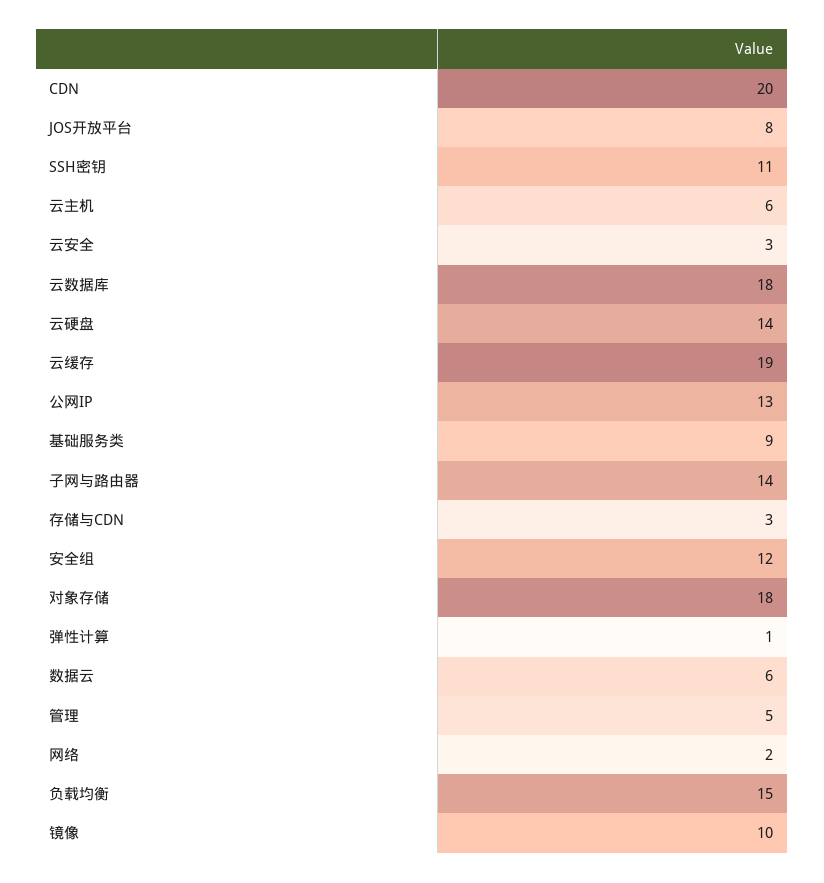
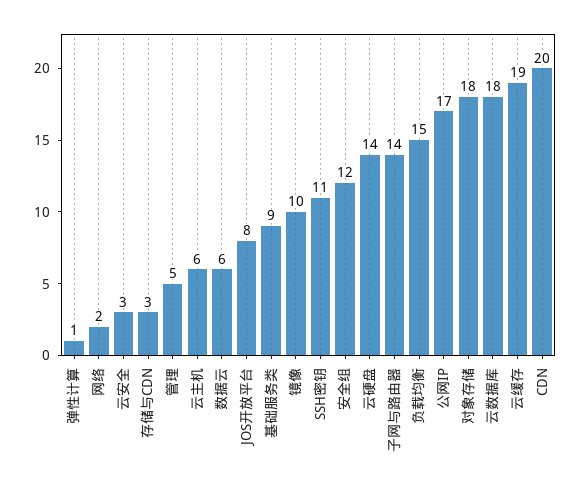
公网IP: 13 -> 17

